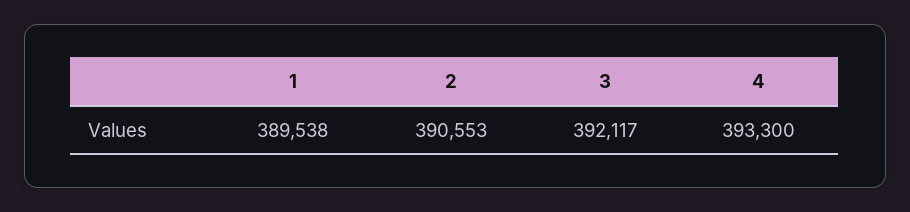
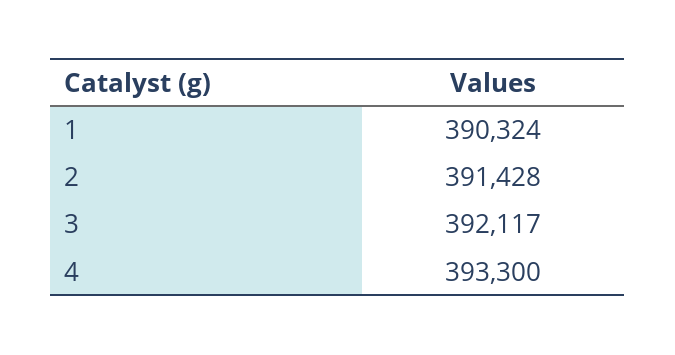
1: 389538 -> 390324
2: 390553 -> 391428

